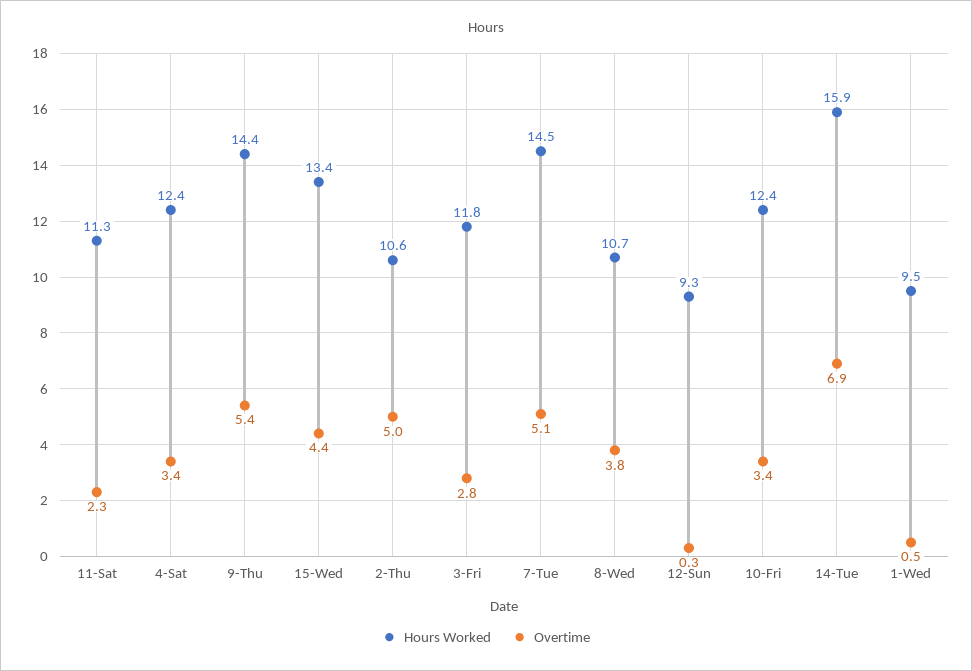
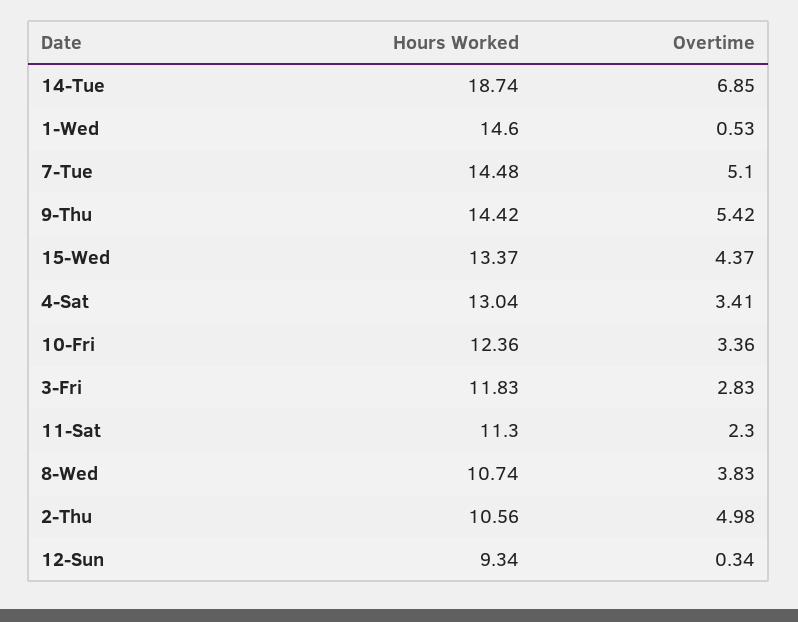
Hours Worked, 4-Sat: 12.4 -> 13.04
Hours Worked, 14-Tue: 15.9 -> 18.74
Hours Worked, 1-Wed: 9.5 -> 14.6

